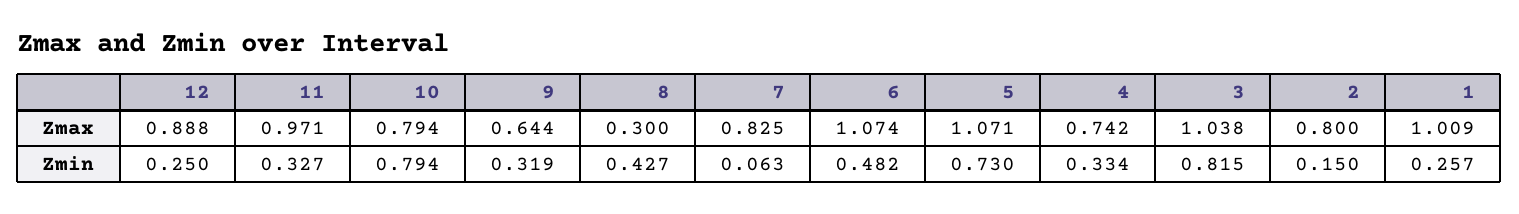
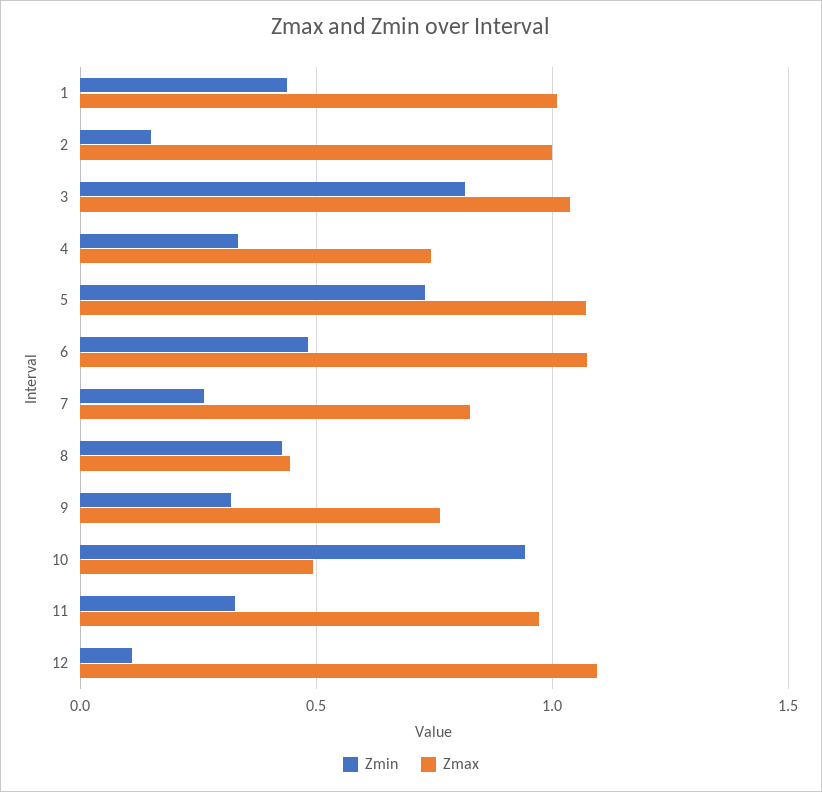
Zmax, 12: 0.888 -> 1.1
Zmax, 10: 0.794 -> 0.5
Zmax, 9: 0.644 -> 0.75
Zmax, 8: 0.3 -> 0.45
Zmax, 2: 0.8 -> 1
Zmin, 12: 0.25 -> 0.1
Zmin, 10: 0.794 -> 0.95
Zmin, 7: 0.063 -> 0.25
Zmin, 1: 0.257 -> 0.45

